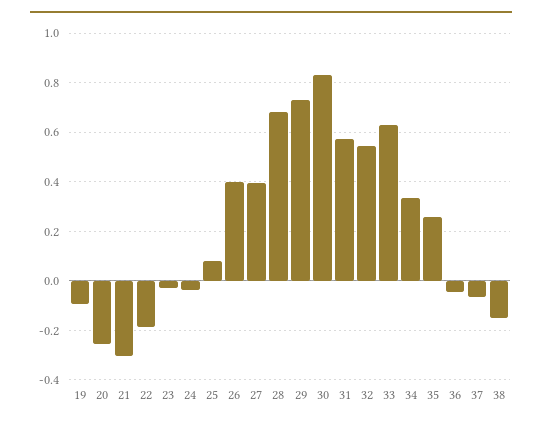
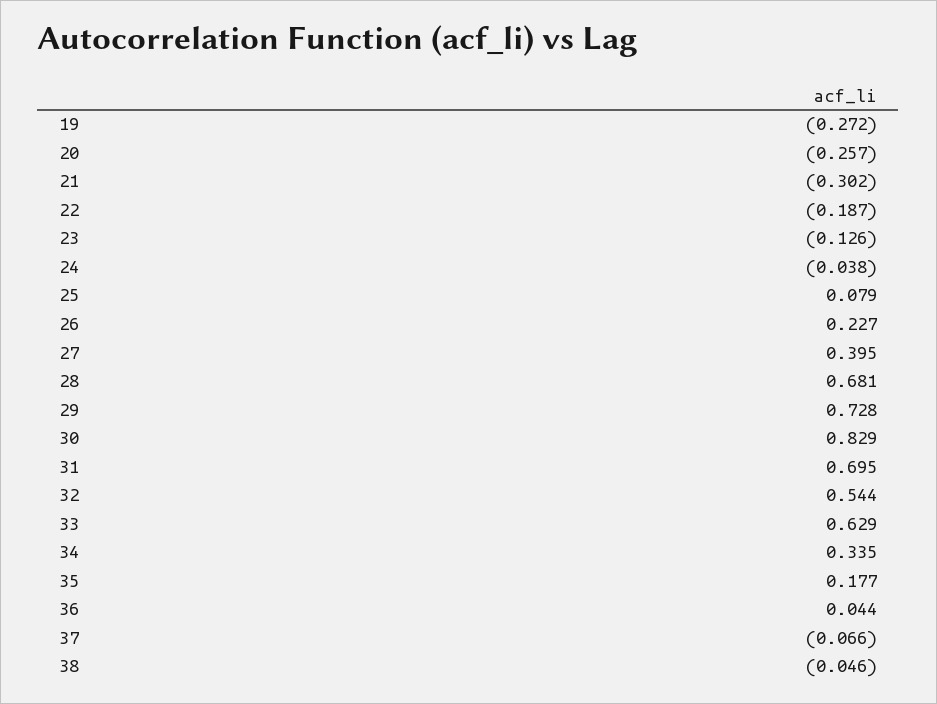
19: -0.1 -> -0.272
23: -0.025 -> -0.126
26: 0.4 -> 0.227
31: 0.575 -> 0.695
35: 0.25 -> 0.177
36: -0.05 -> 0.044
38: -0.15 -> -0.046

